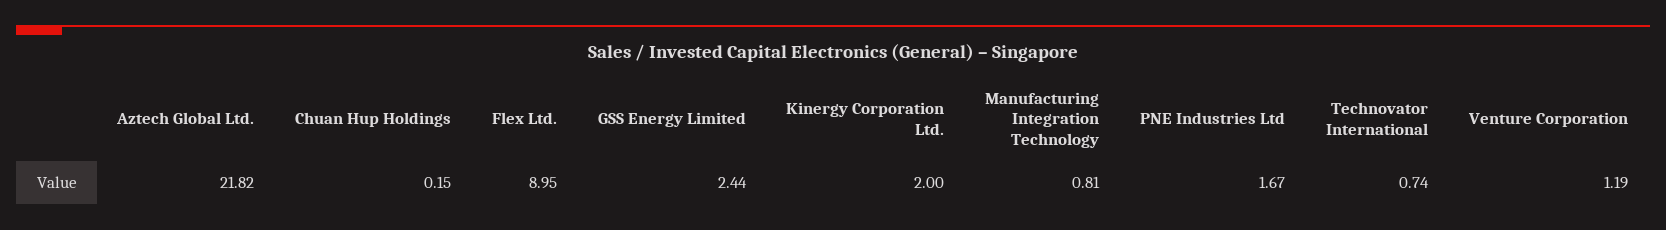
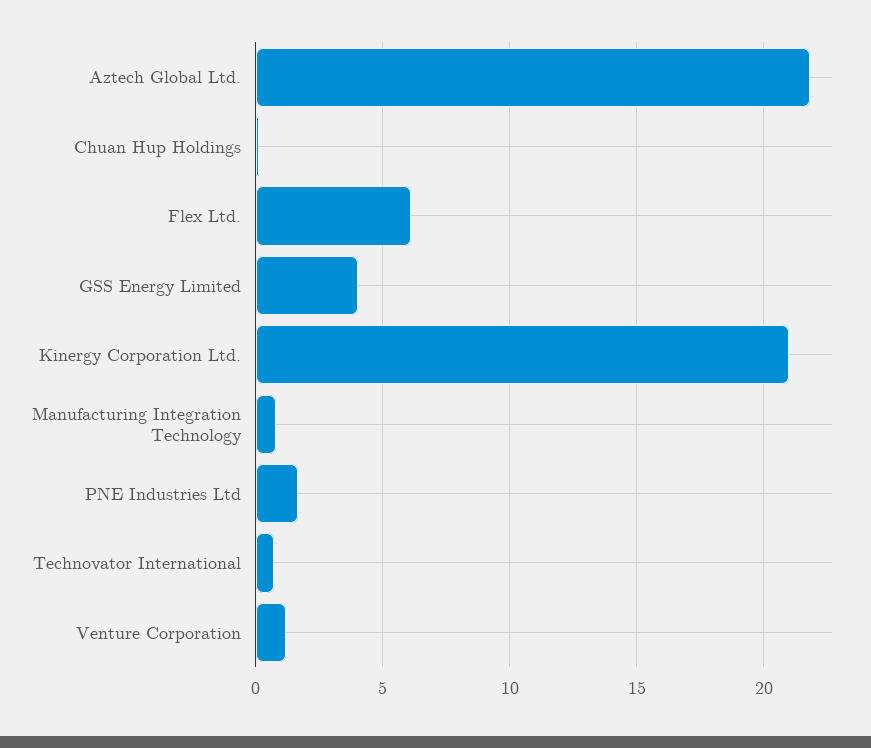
Flex Ltd.: 8.95 -> 6
GSS Energy Limited: 2.44 -> 4
Kinergy Corporation Ltd.: 2 -> 21

